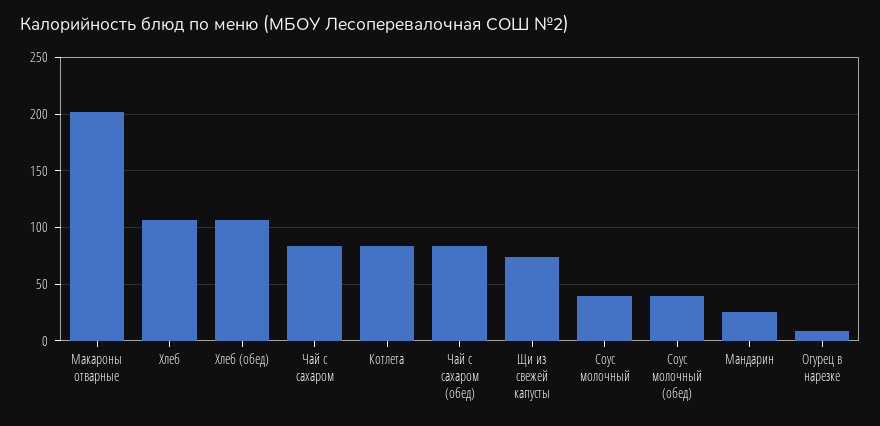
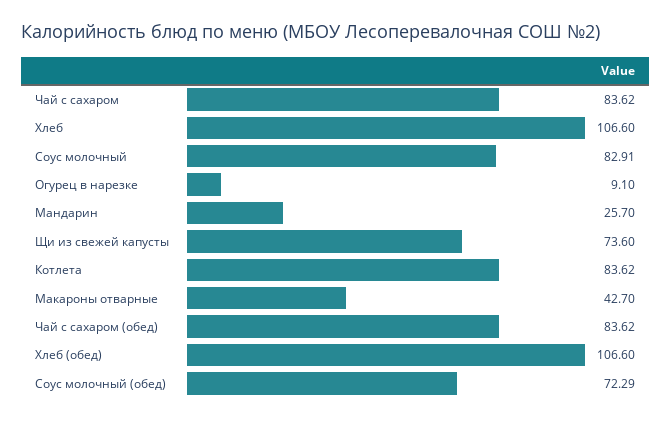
Макароны отварные: 200 -> 42.7
Соус молочный: 40 -> 82.91
Соус молочный (обед): 40 -> 72.29

